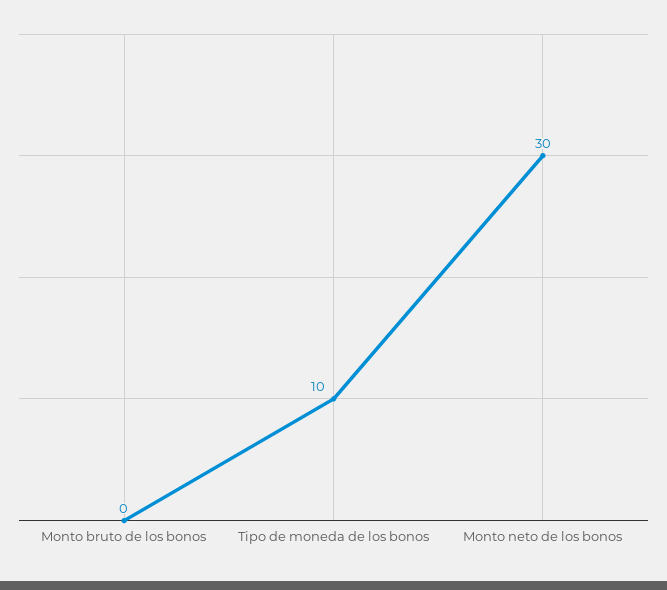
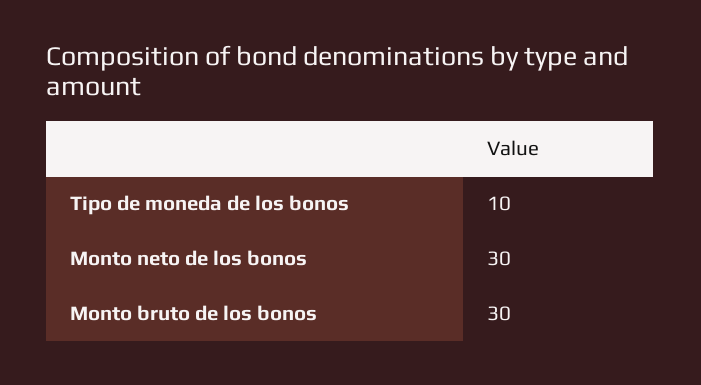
Monto bruto de los bonos: 0 -> 30

